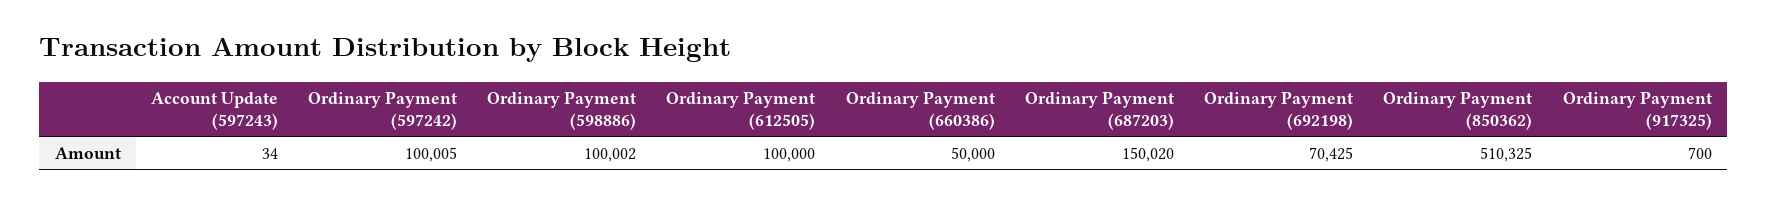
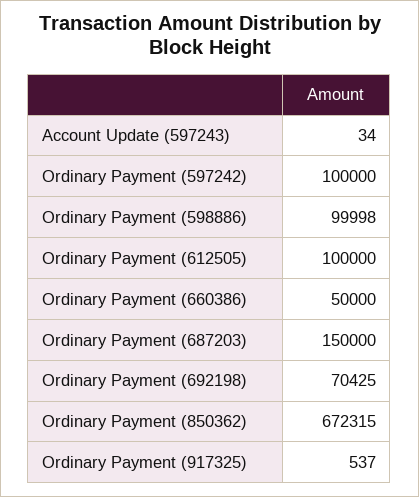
Ordinary Payment (597242): 100005 -> 100000
Ordinary Payment (598886): 100002 -> 99998
Ordinary Payment (687203): 150020 -> 150000
Ordinary Payment (850362): 510325 -> 672315
Ordinary Payment (917325): 700 -> 537

